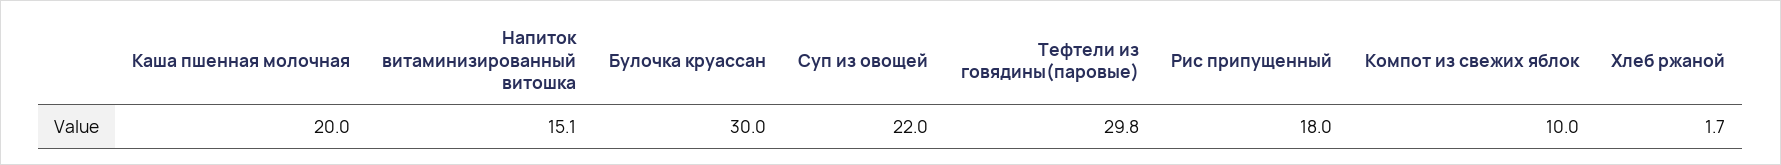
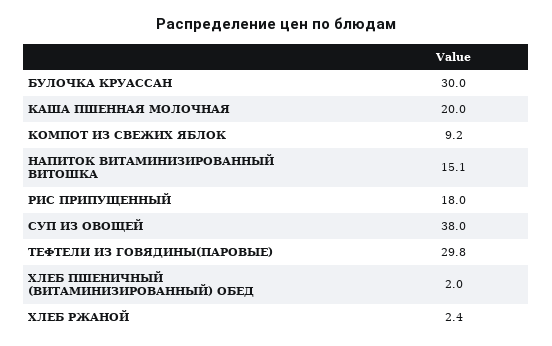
Суп из овощей: 22 -> 38
Компот из свежих яблок: 10 -> 9.2
Хлеб ржаной: 1.7 -> 2.4
ХЛЕБ ПШЕНИЧНЫЙ (ВИТАМИНИЗИРОВАННЫЙ) ОБЕД: none -> 2

